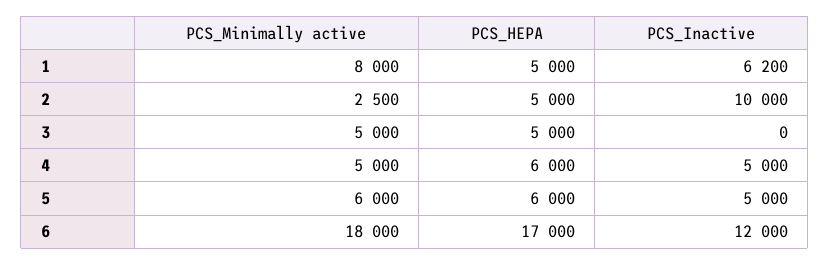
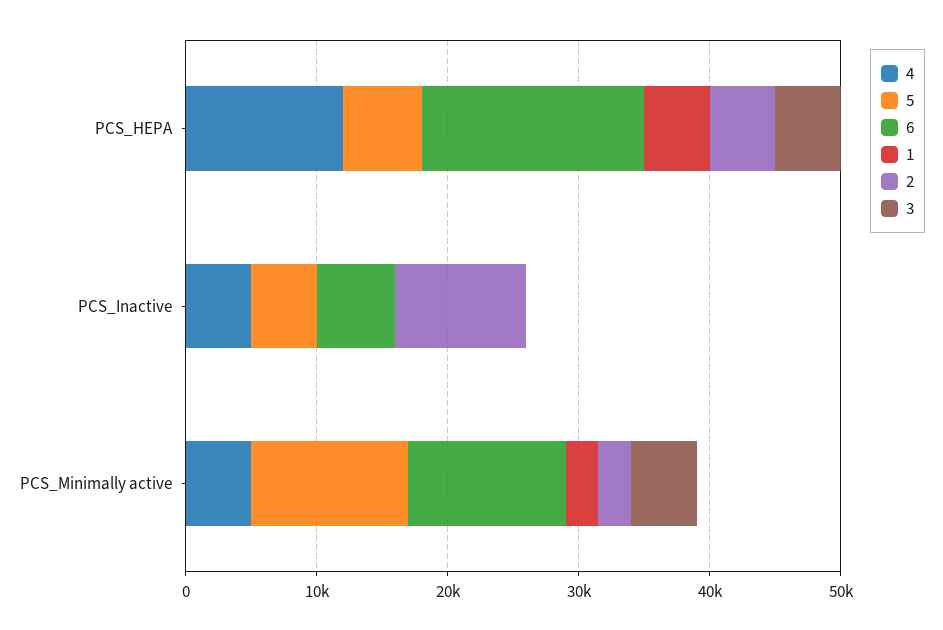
1, PCS_Minimally active: 8000 -> 2000
1, PCS_Inactive: 6200 -> 0
4, PCS_HEPA: 6000 -> 12000
5, PCS_Minimally active: 6000 -> 12000
6, PCS_Minimally active: 18000 -> 12000
6, PCS_Inactive: 12000 -> 6000

